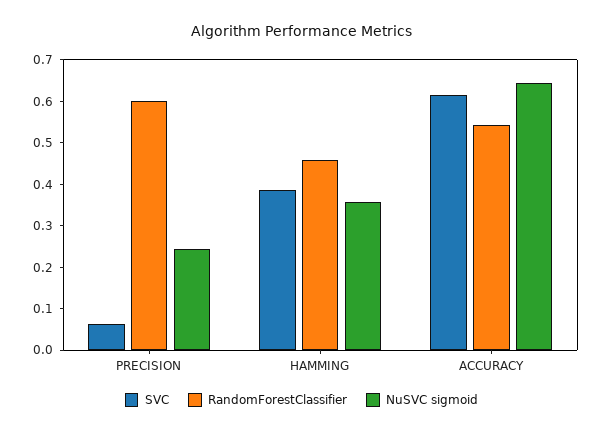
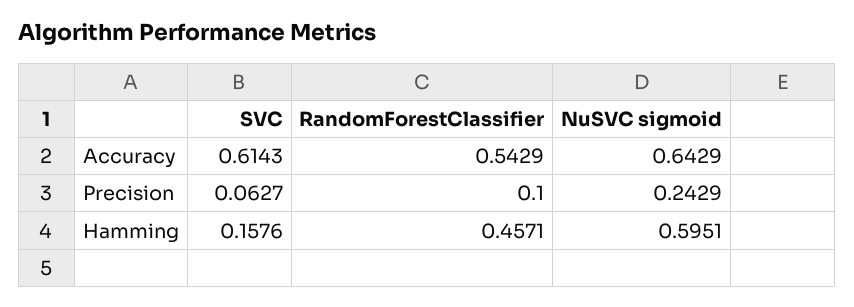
RandomForestClassifier, PRECISION: 0.6 -> 0.1
SVC, HAMMING: 0.38 -> 0.1576
NuSVC sigmoid, HAMMING: 0.36 -> 0.5951

